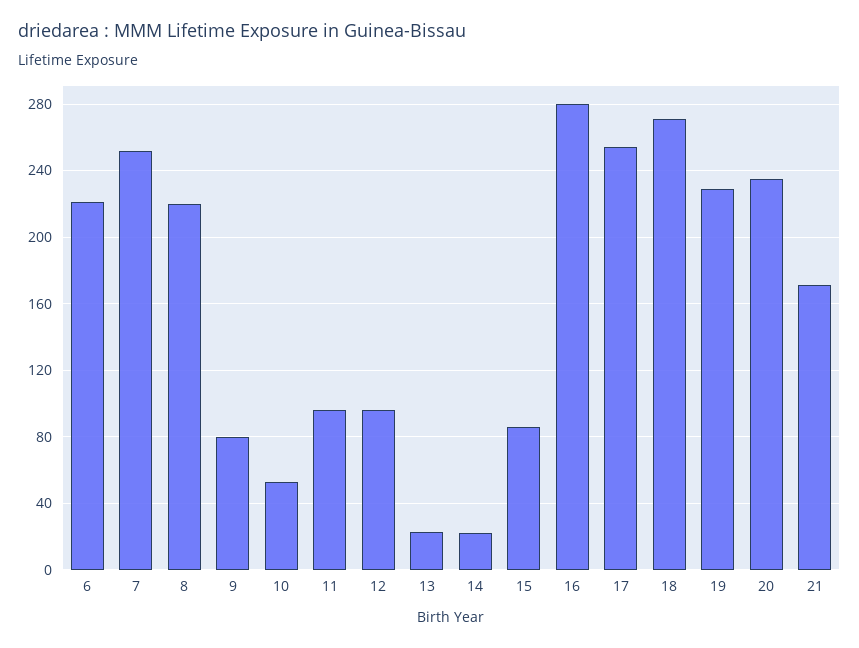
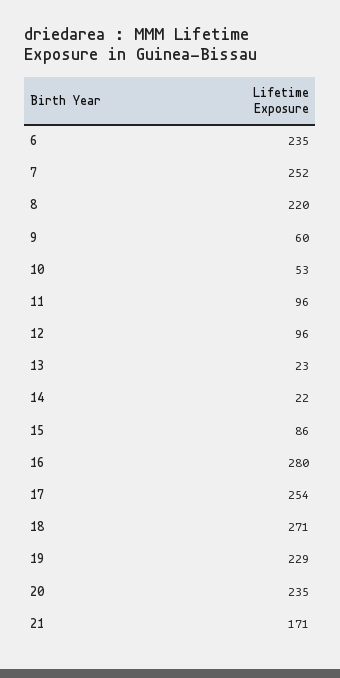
6: 220 -> 235
9: 80 -> 60

